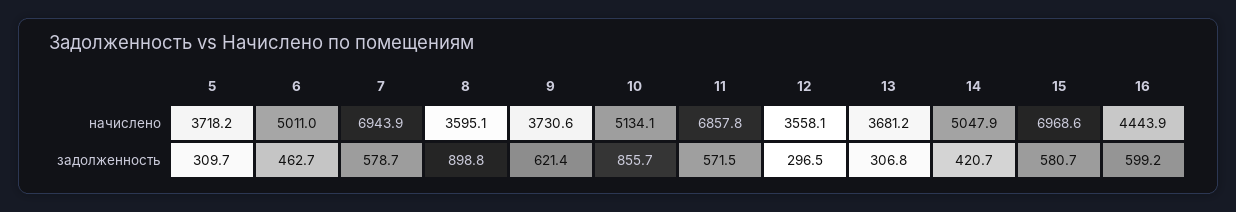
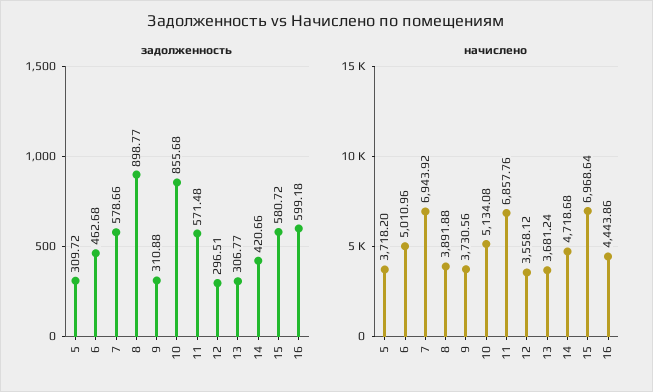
начислено, 8: 3595.1 -> 3891.88
начислено, 14: 5047.9 -> 4718.68
задолженность, 9: 621.4 -> 310.88

